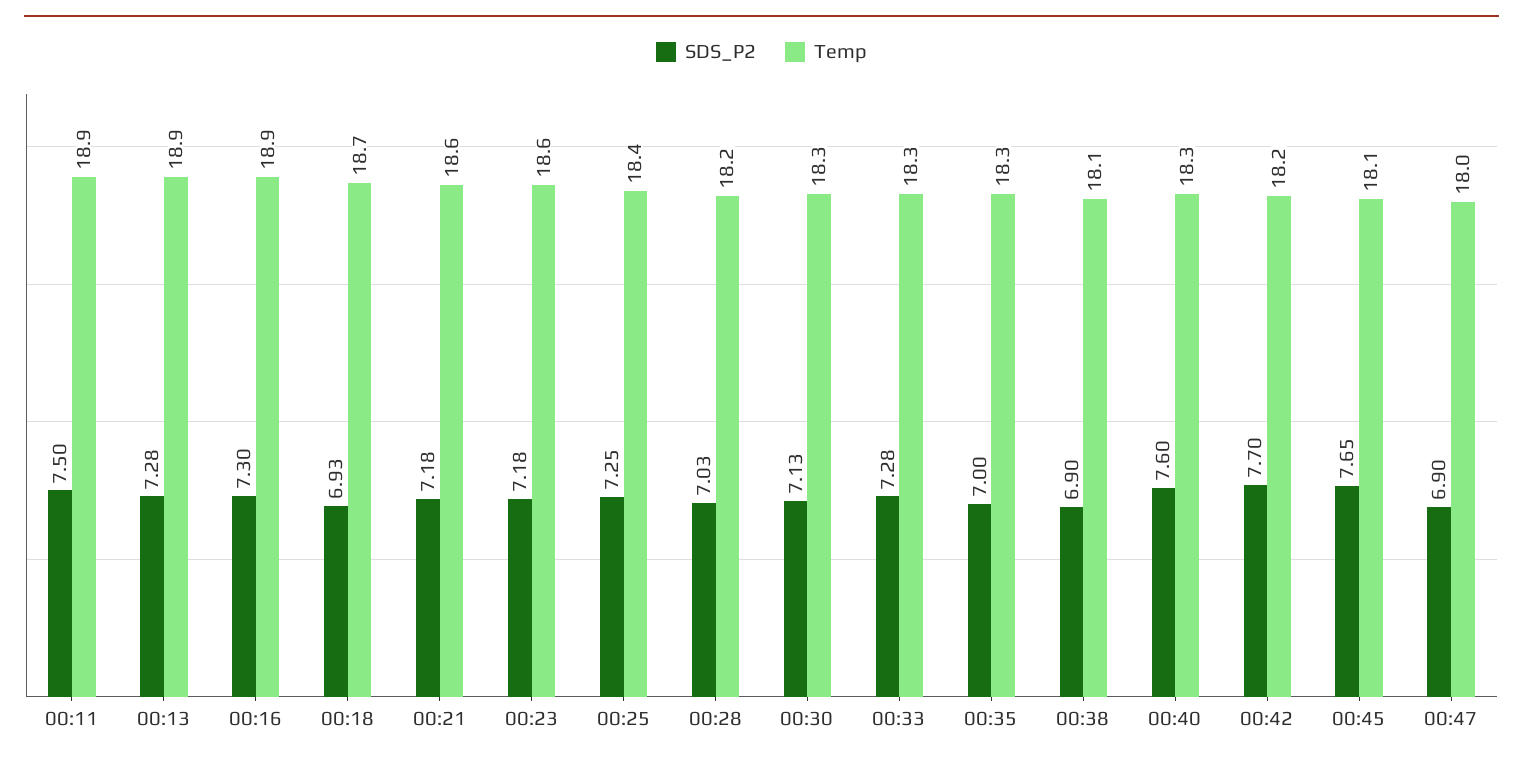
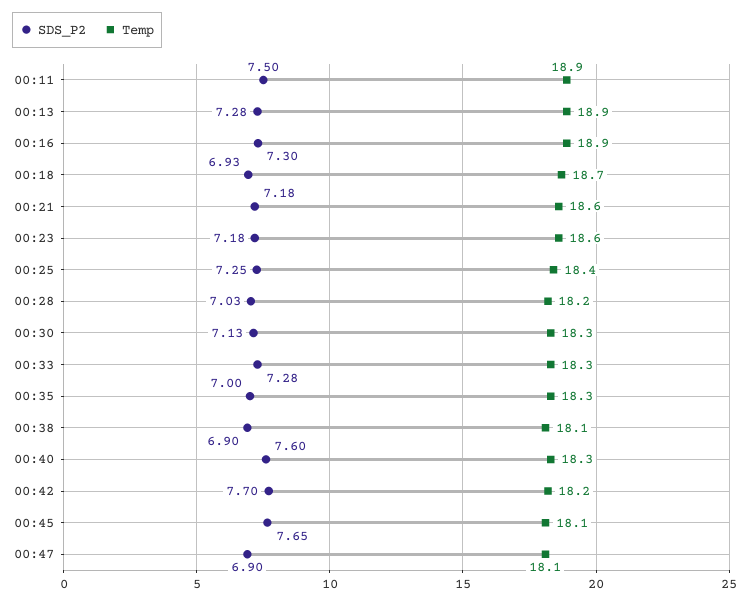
Temp, 00:47: 18 -> 18.1

